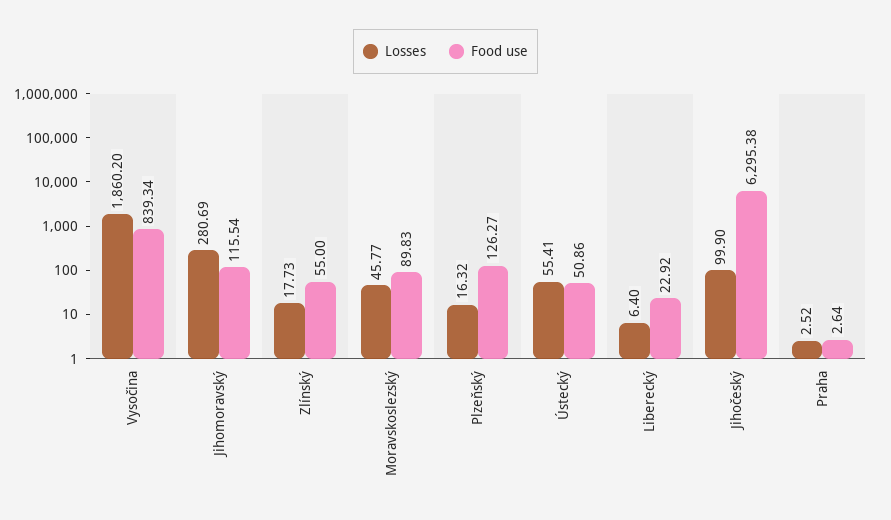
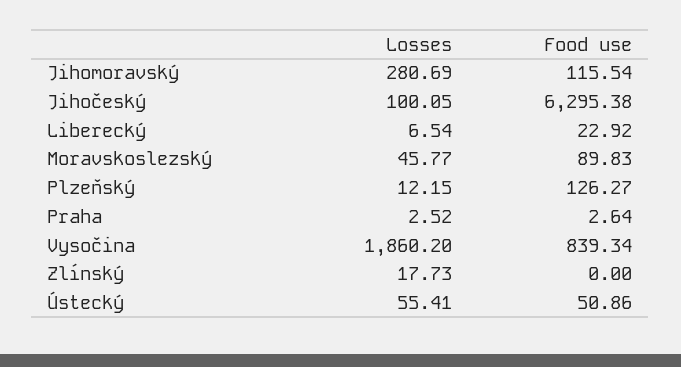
Food use, Zlínský: 55 -> 0
Losses, Plzeňský: 16.32 -> 12.15
Losses, Liberecký: 6.4 -> 6.54
Losses, Jihočeský: 99.9 -> 100.05

